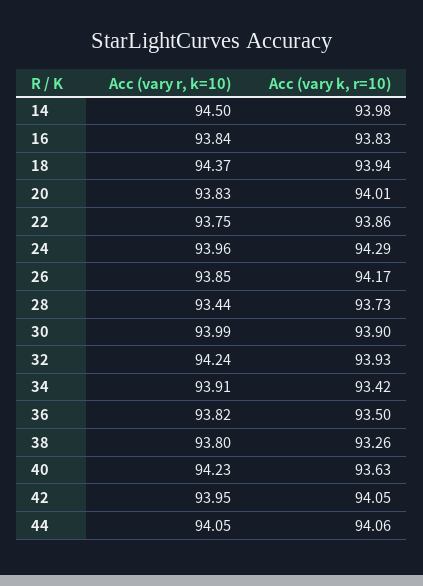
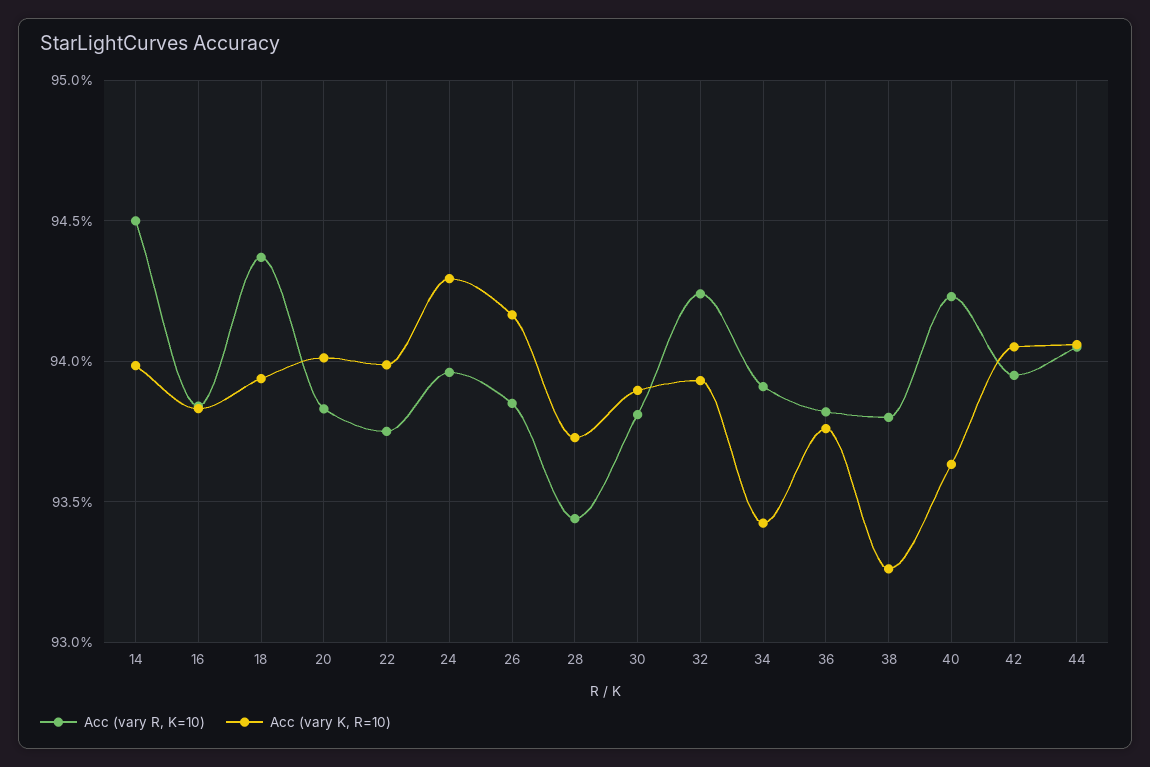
Acc (vary k, r=10), 22: 93.86 -> 94
Acc (vary r, k=10), 30: 93.99 -> 93.8
Acc (vary k, r=10), 36: 93.5 -> 93.75

